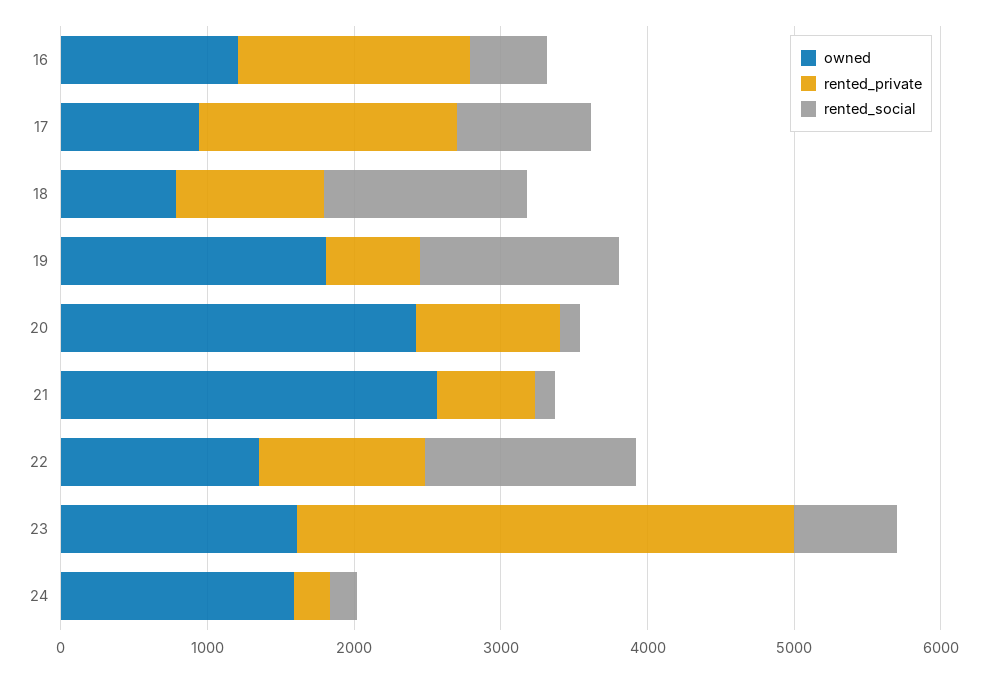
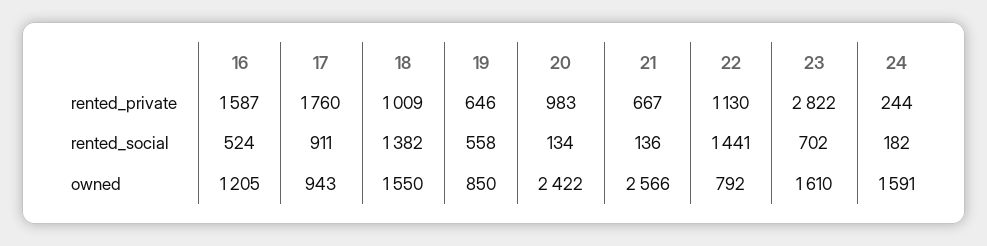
owned, 18: 800 -> 1550
owned, 19: 1800 -> 850
rented_social, 19: 1400 -> 558
owned, 22: 1400 -> 792
rented_private, 23: 3400 -> 2822

